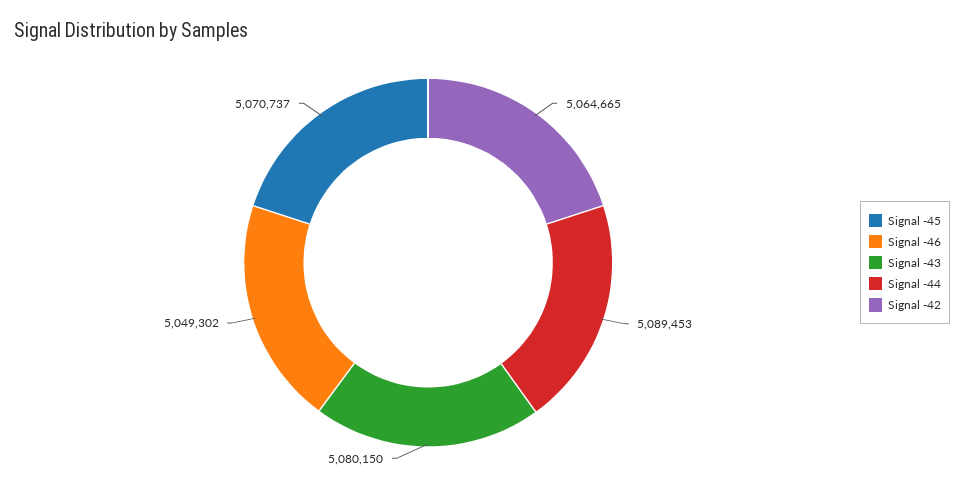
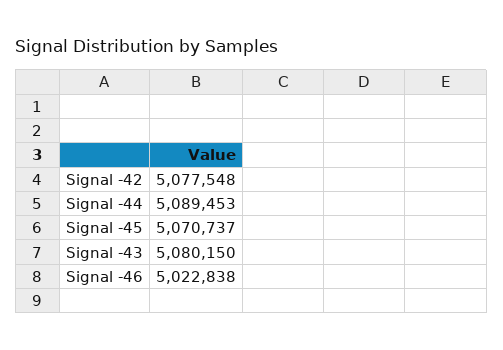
Signal -46: 5049302 -> 5022838
Signal -42: 5064665 -> 5077548

